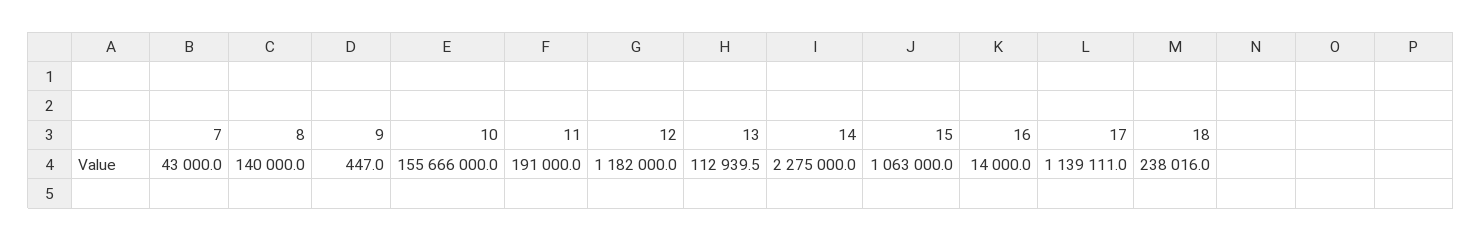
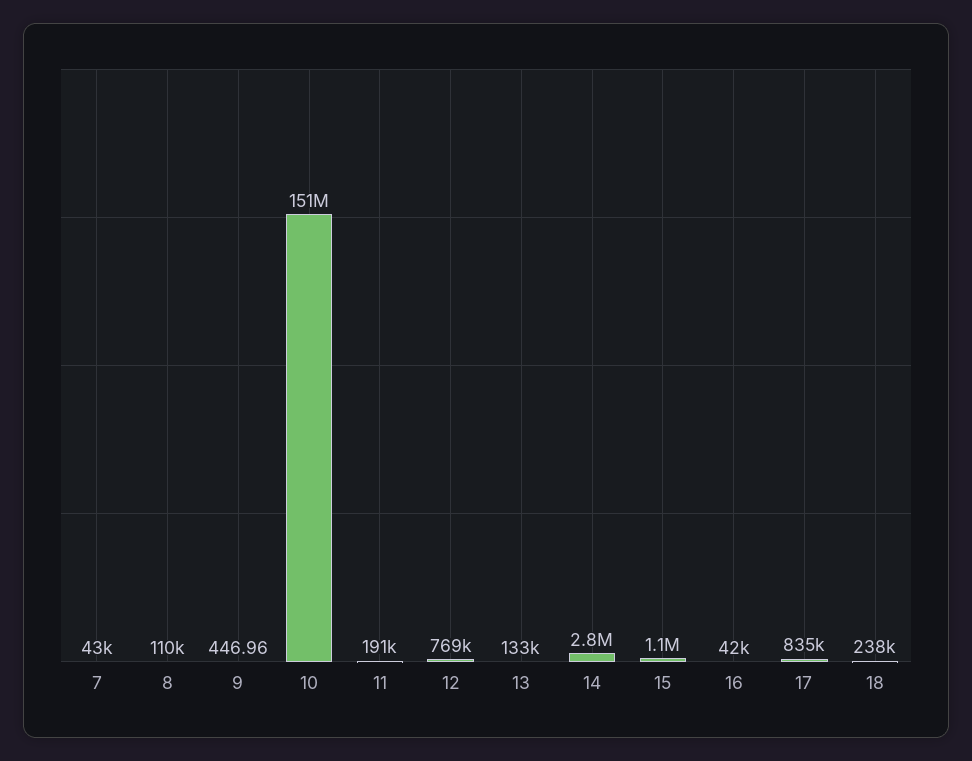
8: 140000 -> 110000
10: 155666000 -> 151000000
12: 1182000 -> 769000
13: 112939.5 -> 133000
14: 2275000 -> 2800000
16: 14000 -> 42000
17: 1139111 -> 835000

